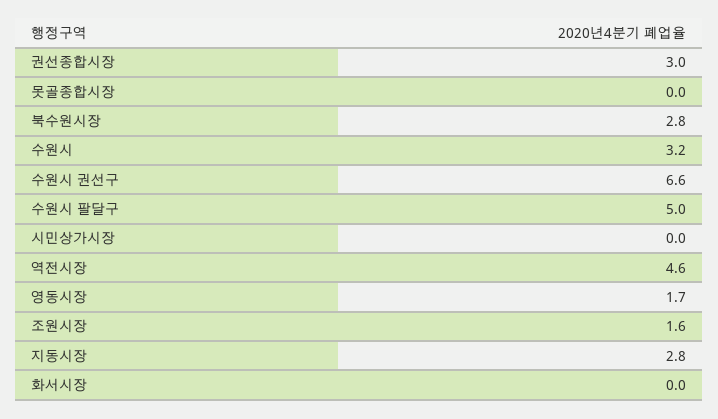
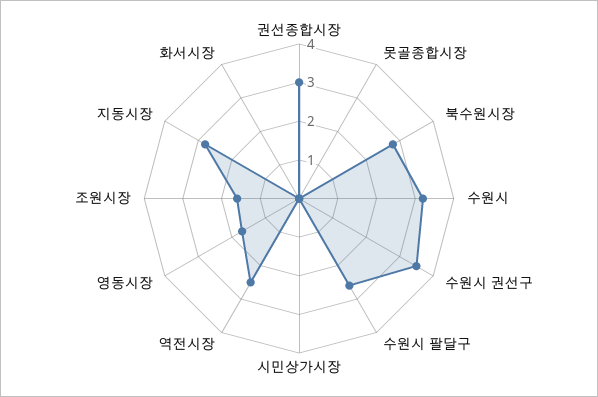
수원시 권선구: 6.6 -> 3.5
수원시 팔달구: 5 -> 2.5
역전시장: 4.6 -> 2.5

